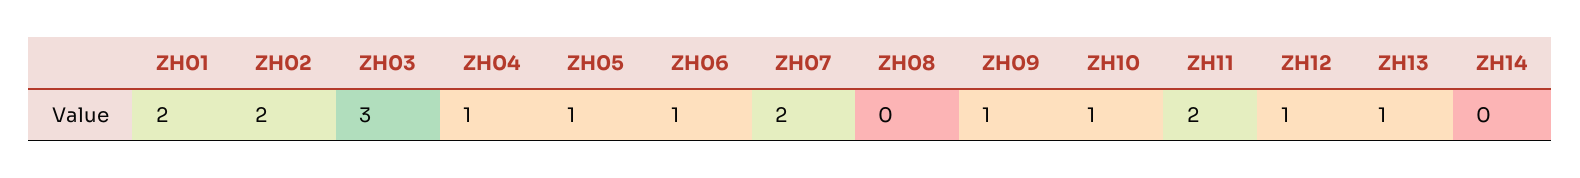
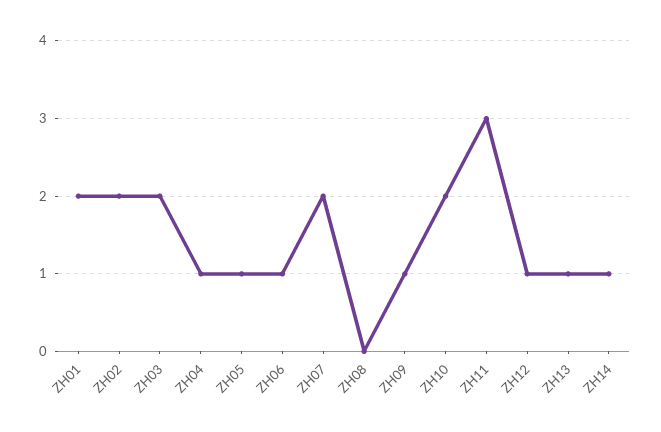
ZH03: 3 -> 2
ZH10: 1 -> 2
ZH11: 2 -> 3
ZH14: 0 -> 1

